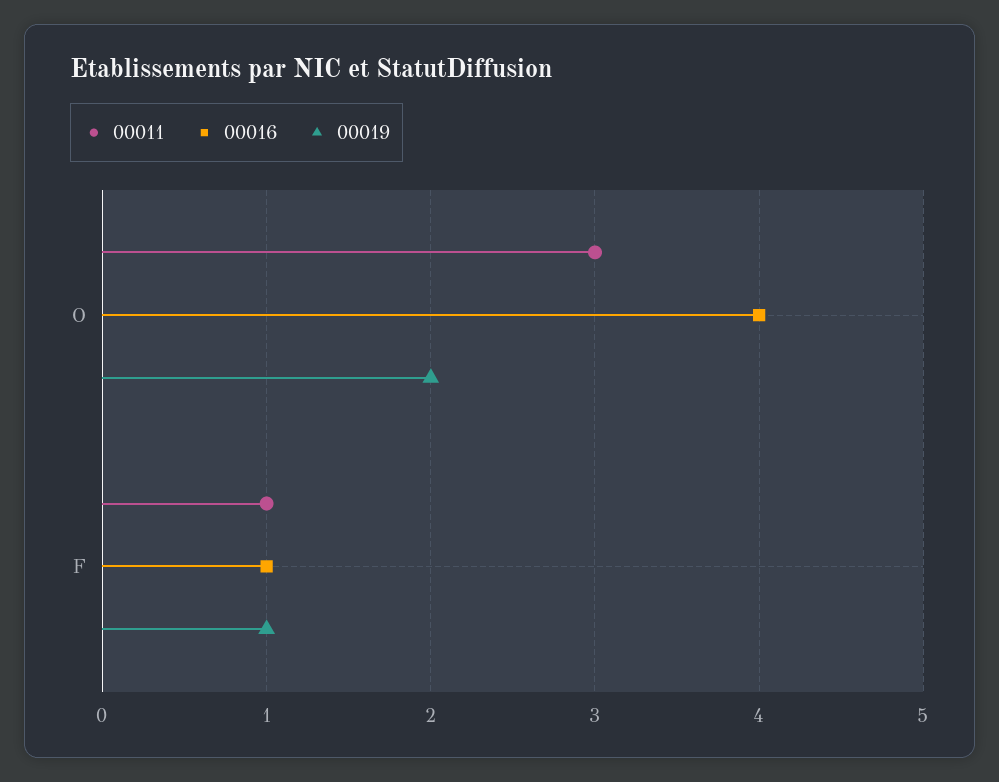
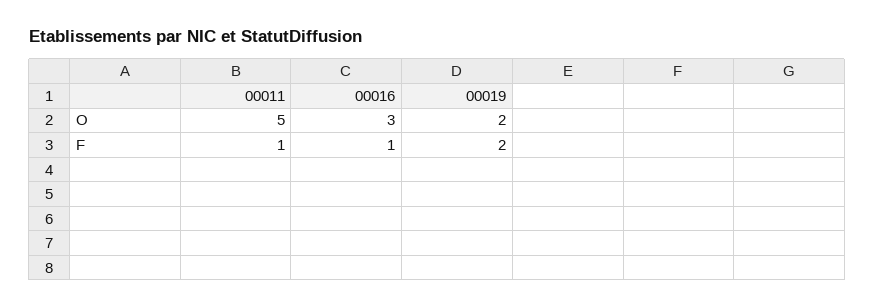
00011, O: 3 -> 5
00016, O: 4 -> 3
00019, F: 1 -> 2

